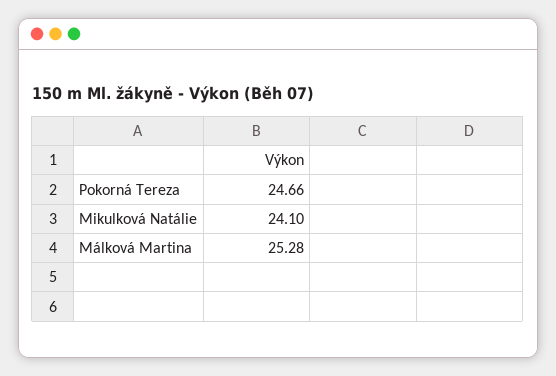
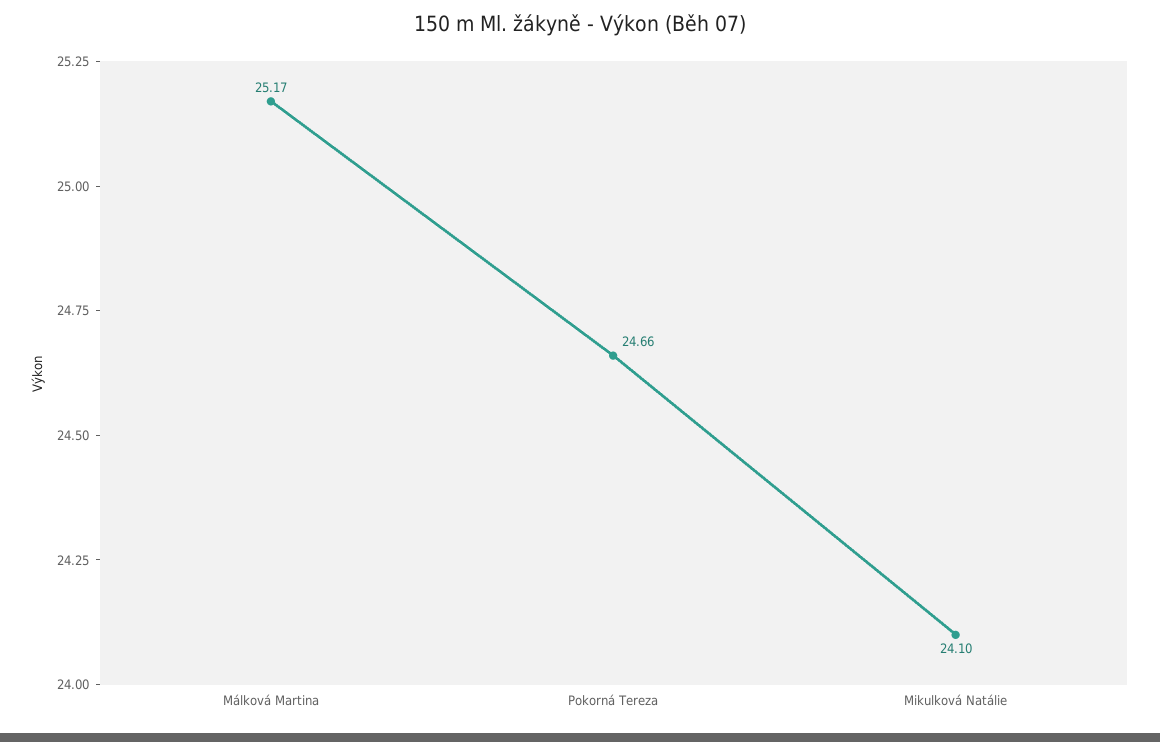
Málková Martina: 25.28 -> 25.17

